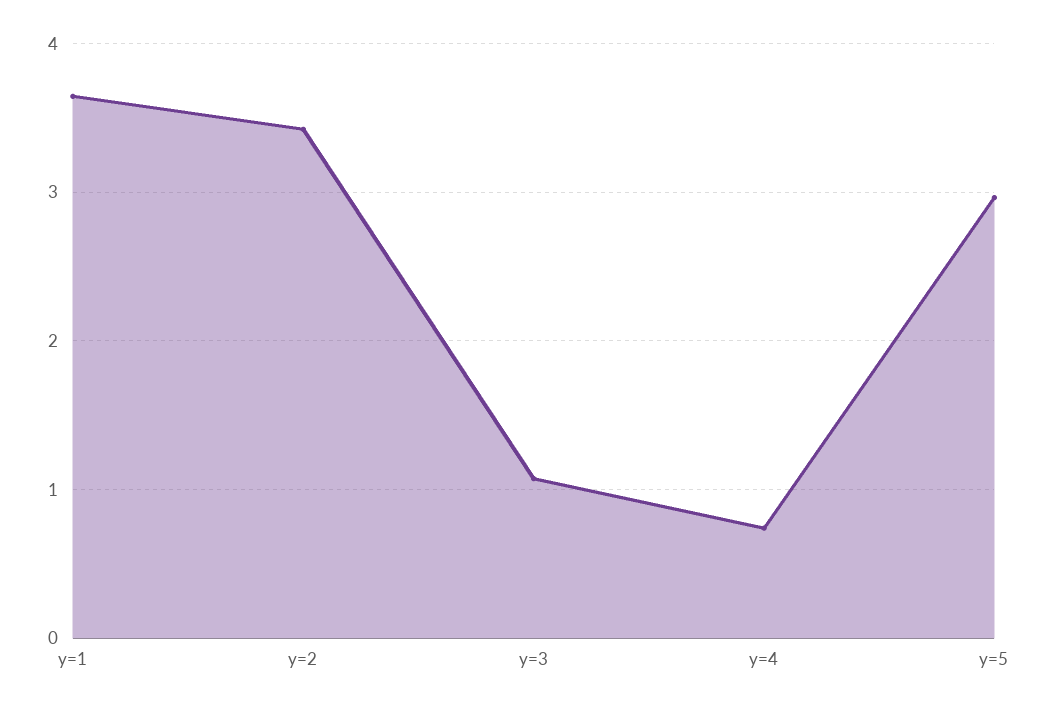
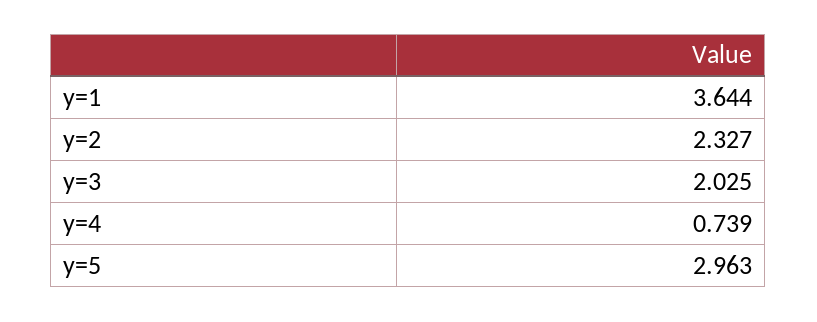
y=2: 3.4 -> 2.327
y=3: 1.1 -> 2.025

